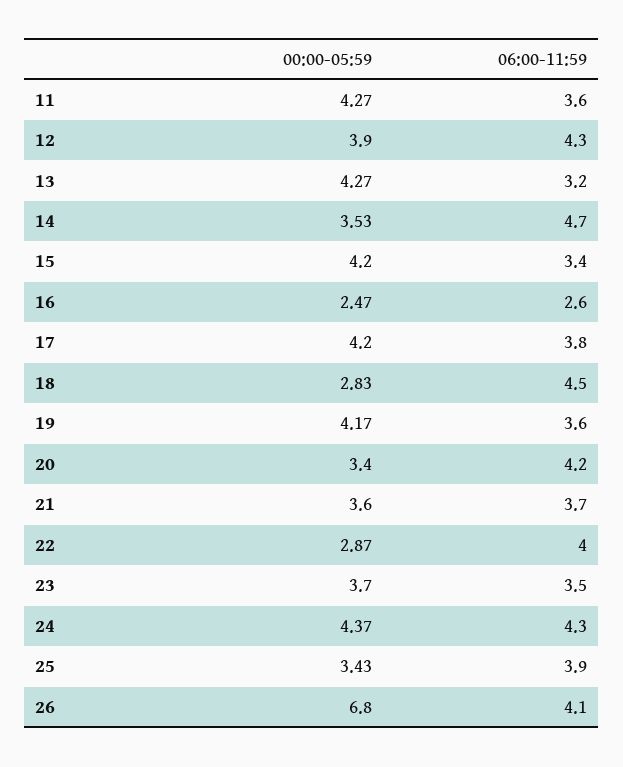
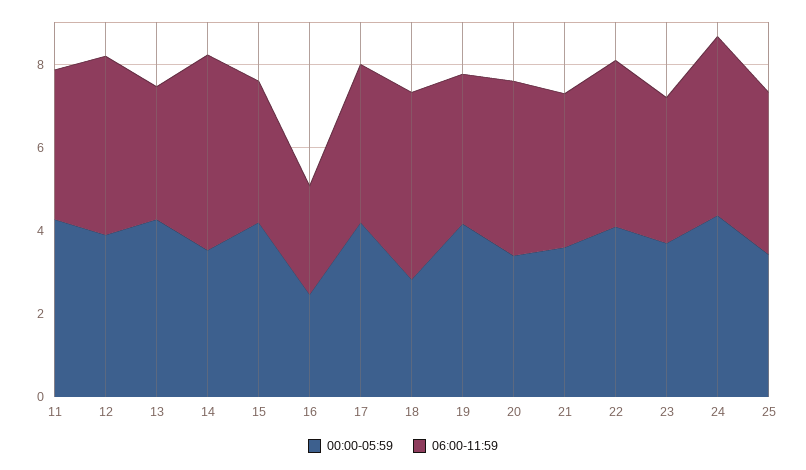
00:00-05:59, 22: 2.87 -> 4
00:00-05:59, 26: 6.8 -> none
06:00-11:59, 26: 4.1 -> none

